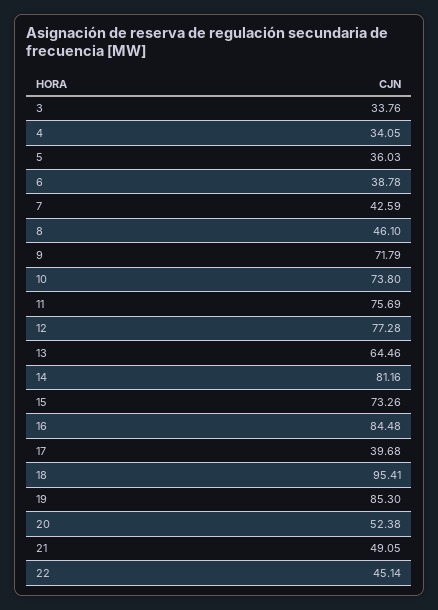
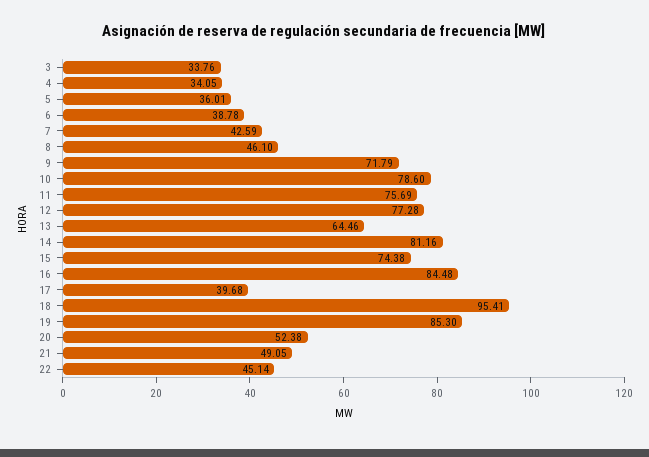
5: 36.03 -> 36.01
10: 73.8 -> 78.6
15: 73.26 -> 74.38

